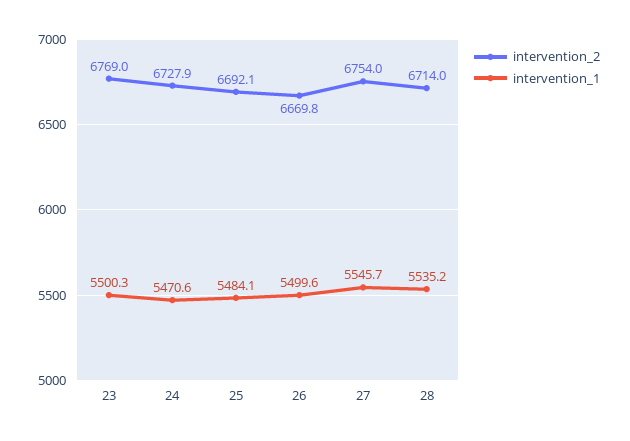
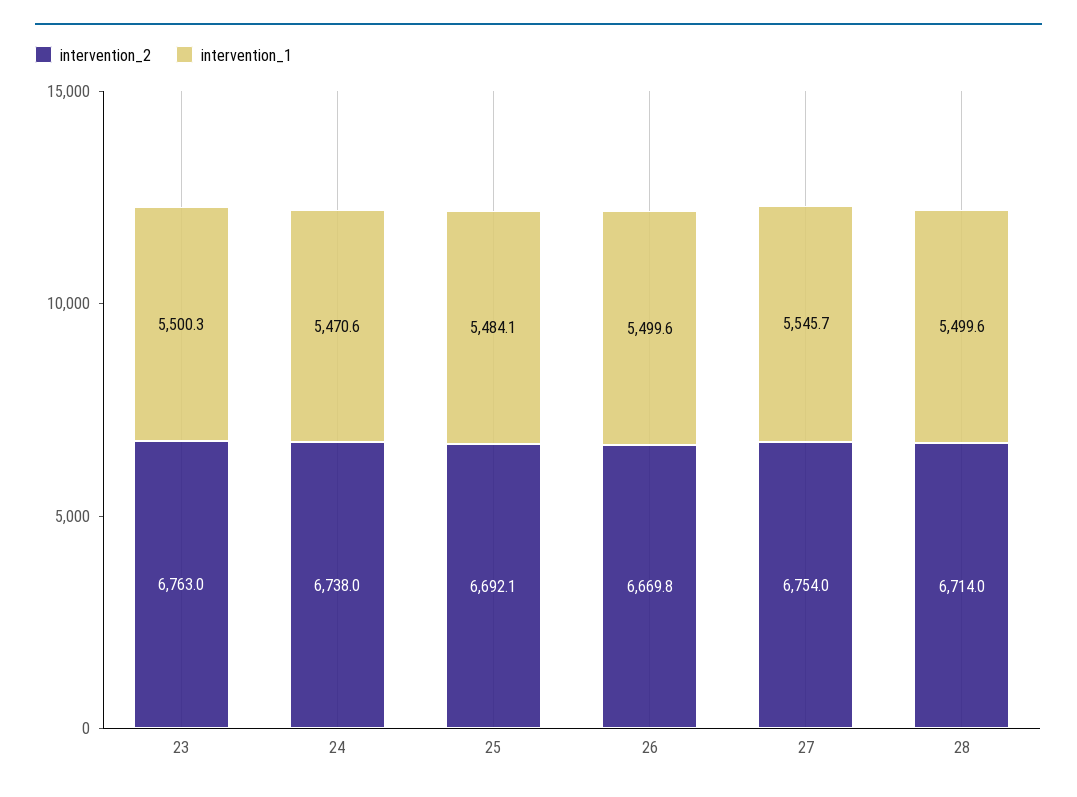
intervention_2, 23: 6769 -> 6763
intervention_2, 24: 6727.9 -> 6738
intervention_1, 28: 5535.2 -> 5499.6

